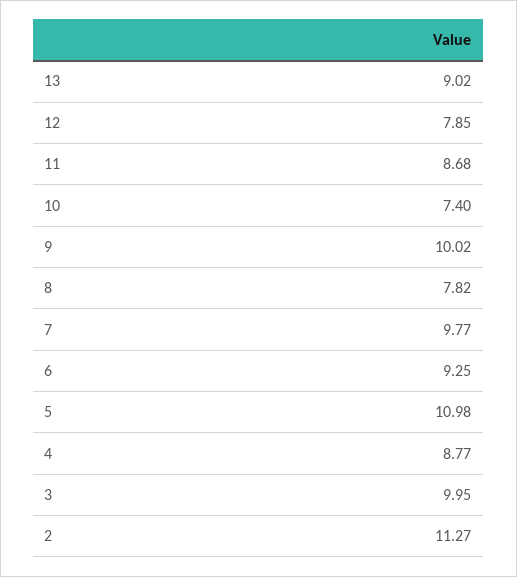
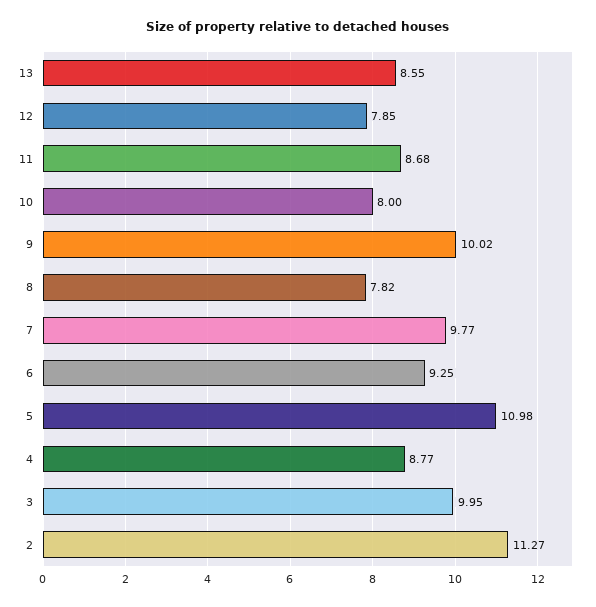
13: 9.02 -> 8.55
10: 7.4 -> 8

